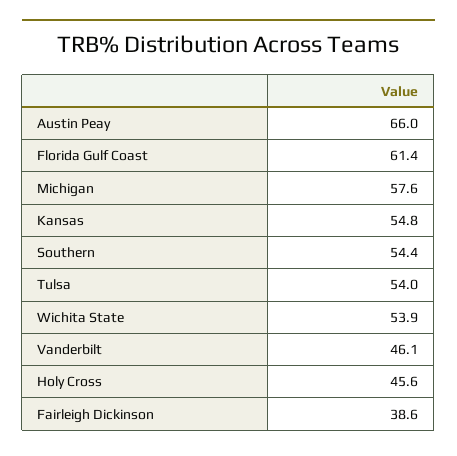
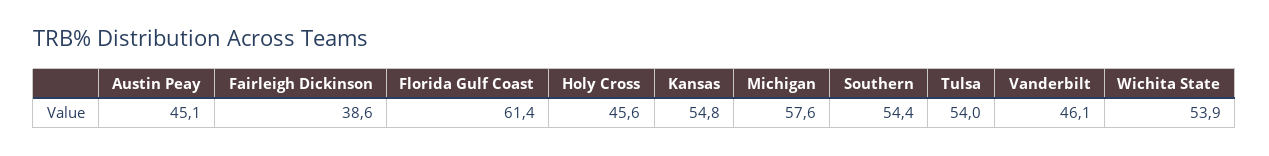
Austin Peay: 66 -> 45.1

